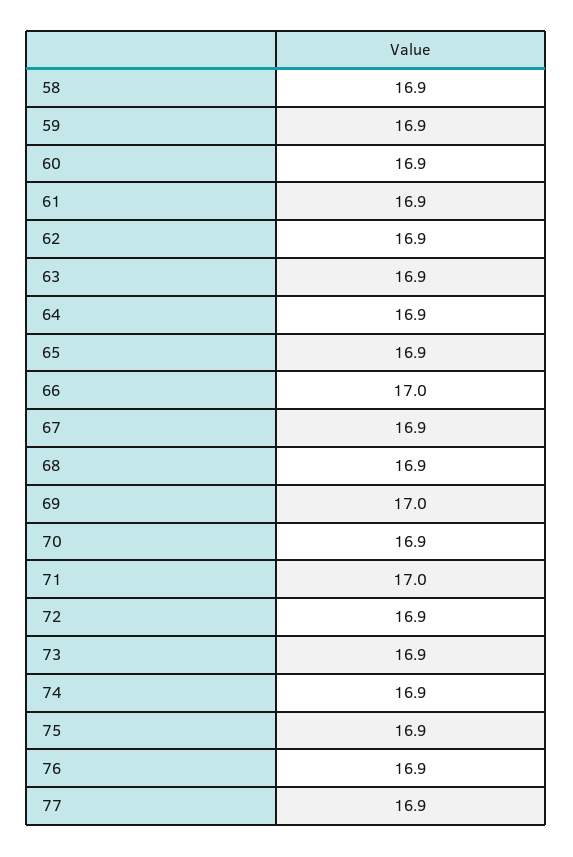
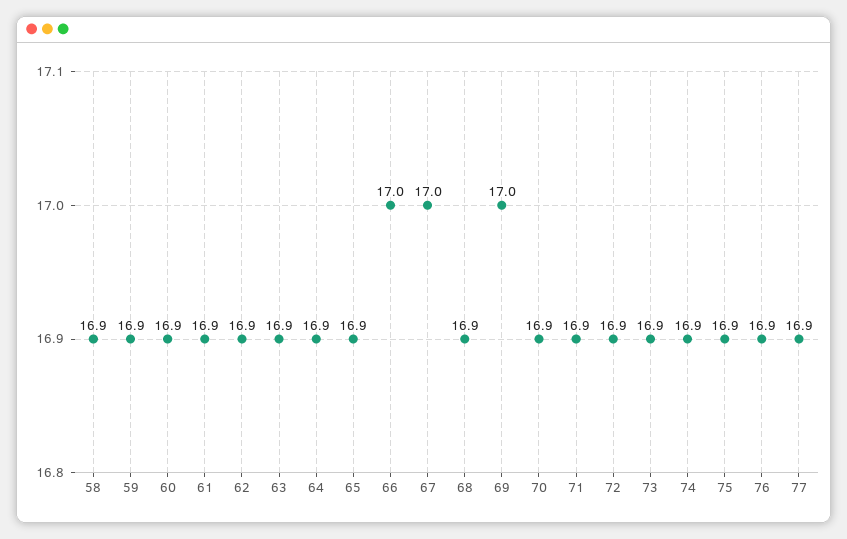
67: 16.9 -> 17
71: 17 -> 16.9

